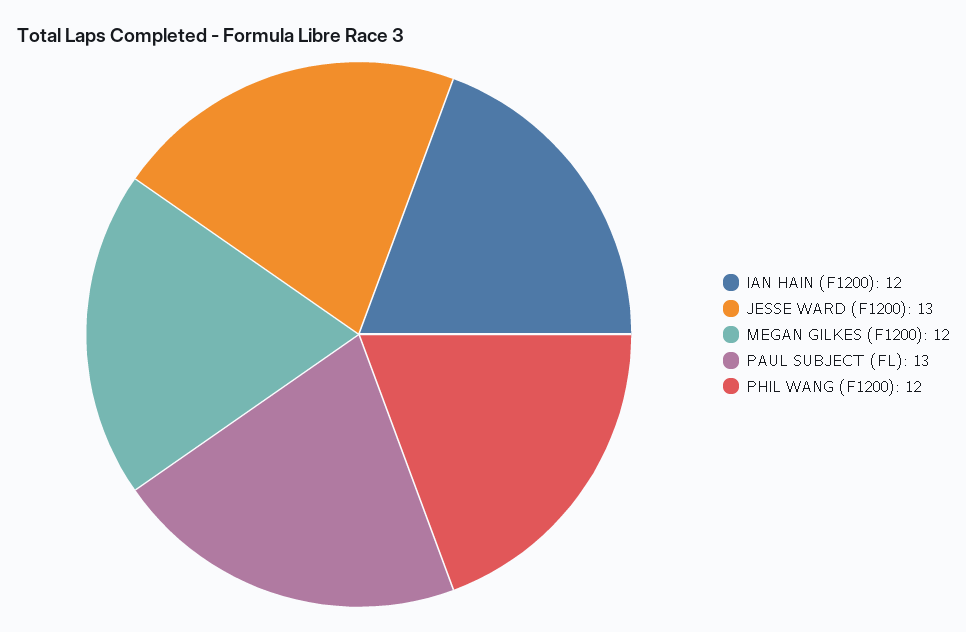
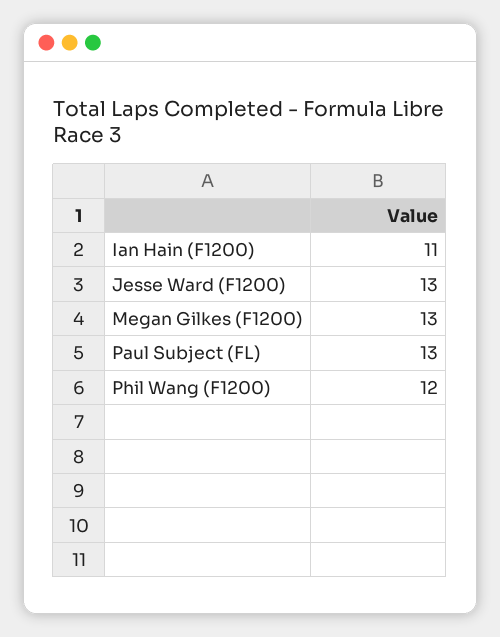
IAN HAIN (F1200): 12 -> 11
MEGAN GILKES (F1200): 12 -> 13

